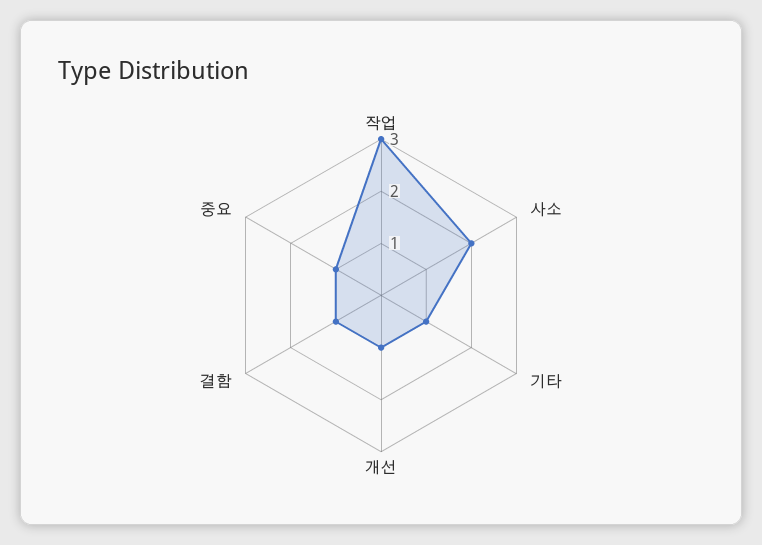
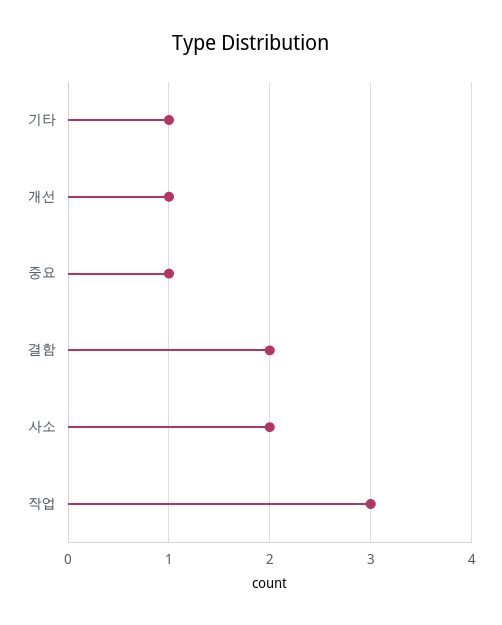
결함: 1 -> 2

